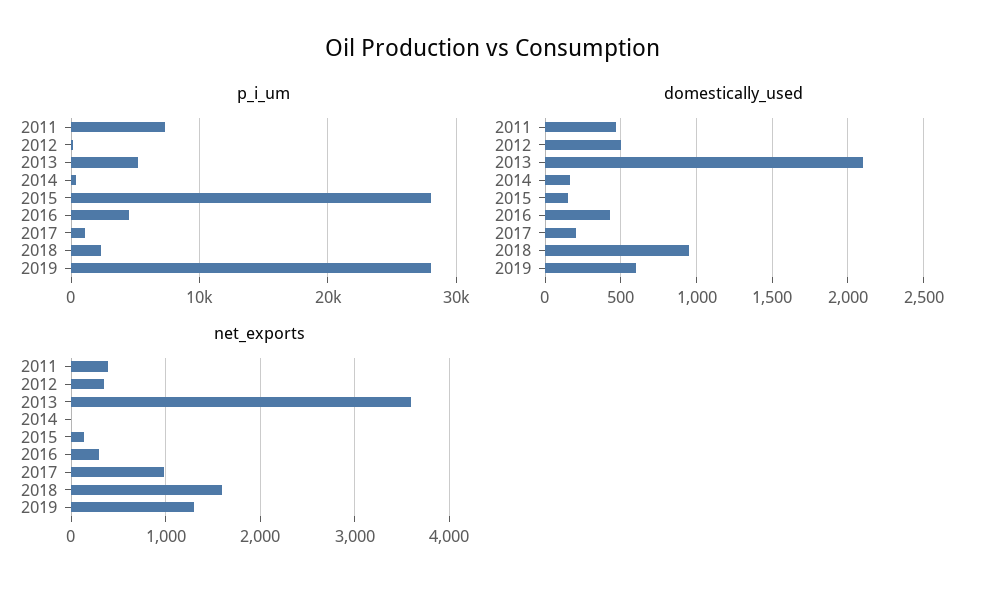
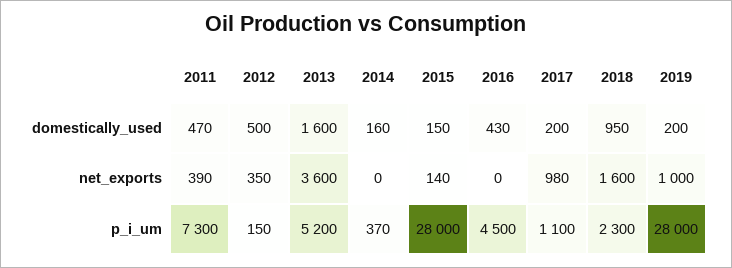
domestically_used, 2013: 2100 -> 1600
domestically_used, 2019: 600 -> 200
net_exports, 2016: 300 -> 0
net_exports, 2019: 1300 -> 1000

